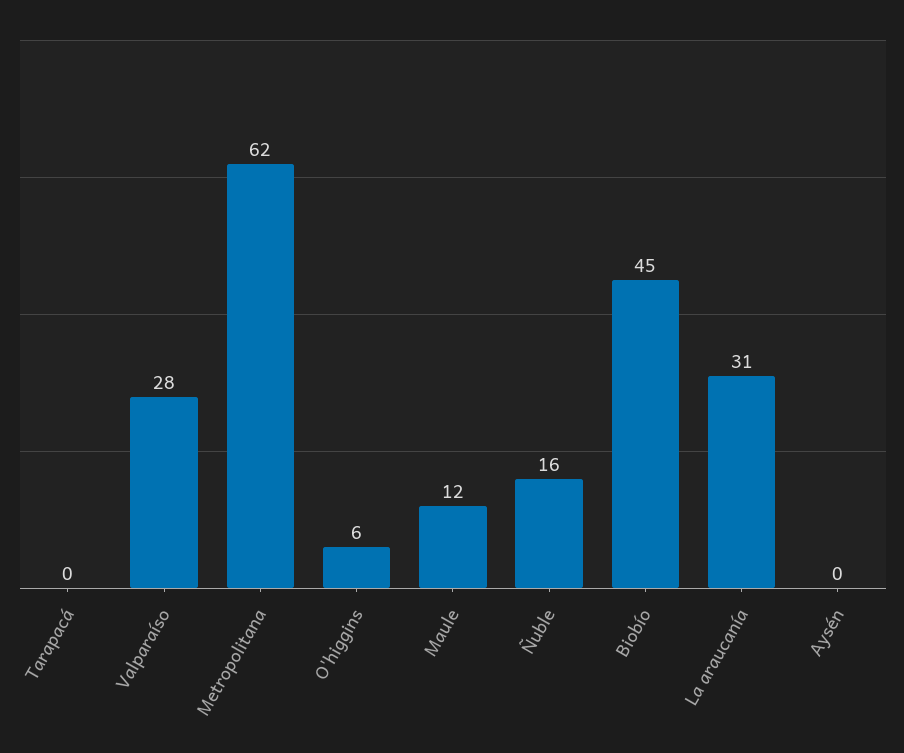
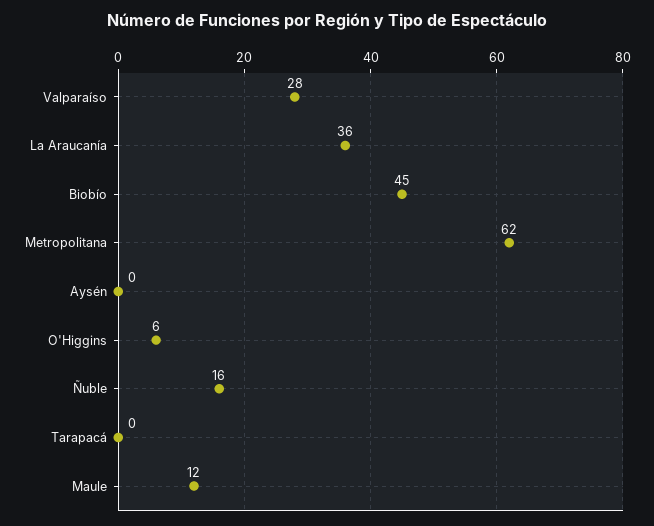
La araucanía: 31 -> 36

